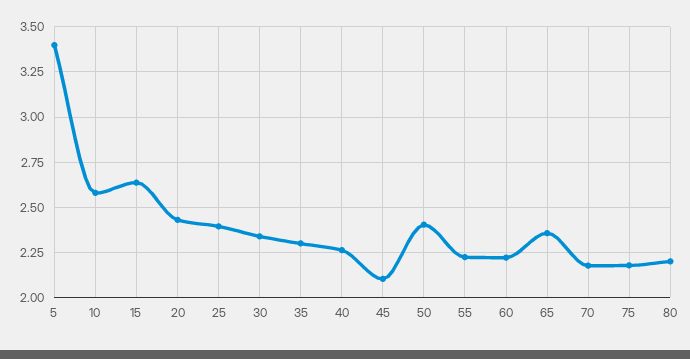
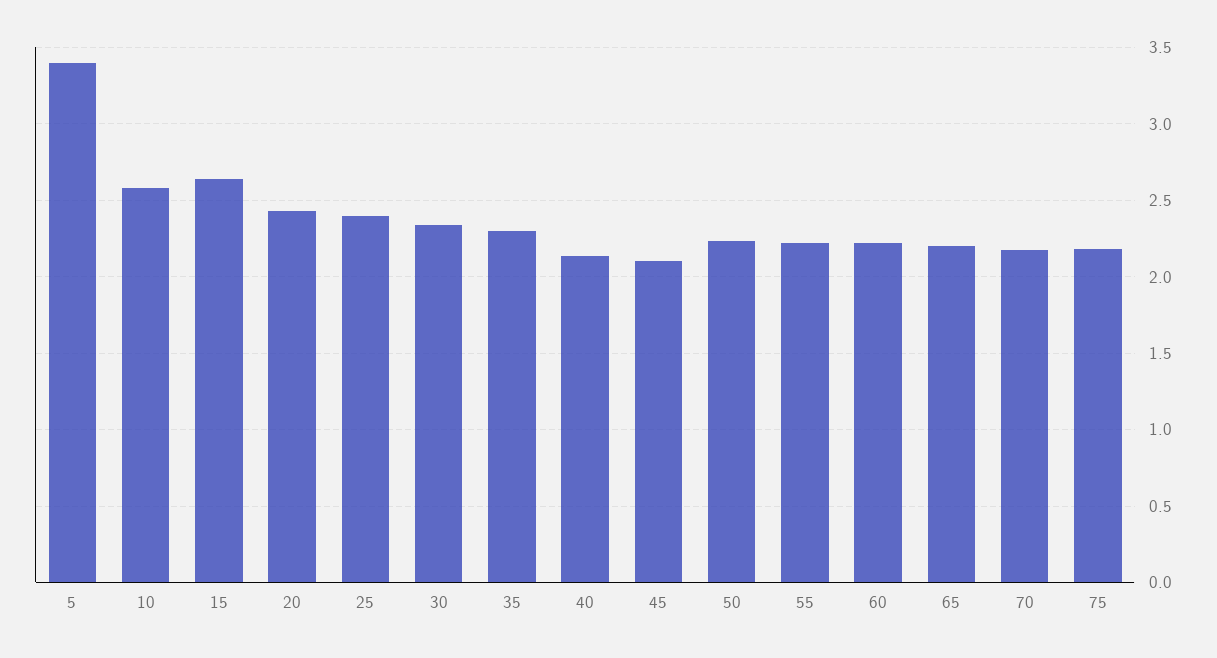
40: 2.25 -> 2.15
50: 2.4 -> 2.25
65: 2.35 -> 2.2
80: 2.2 -> none

